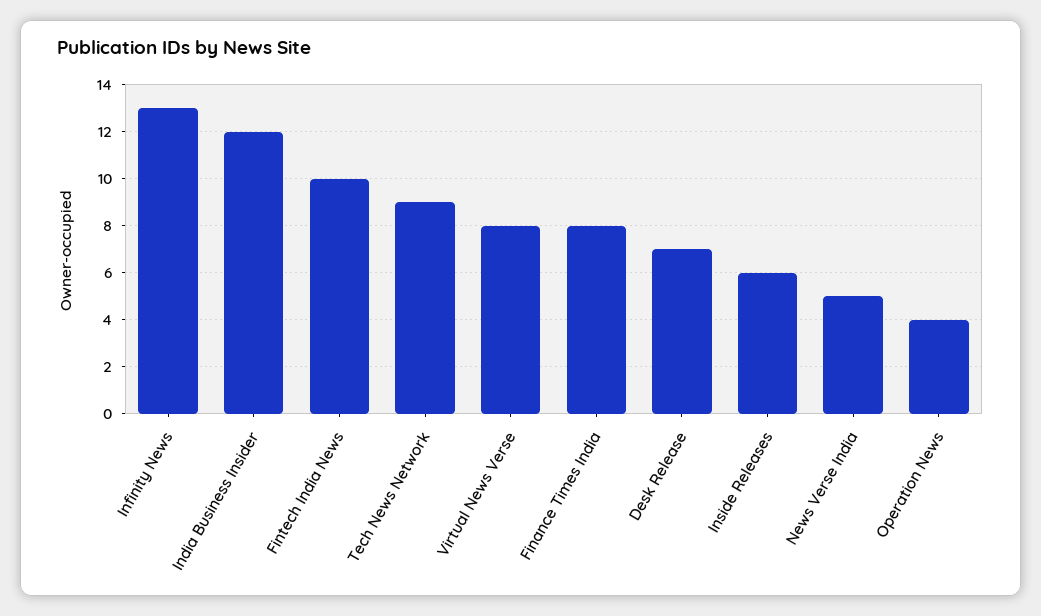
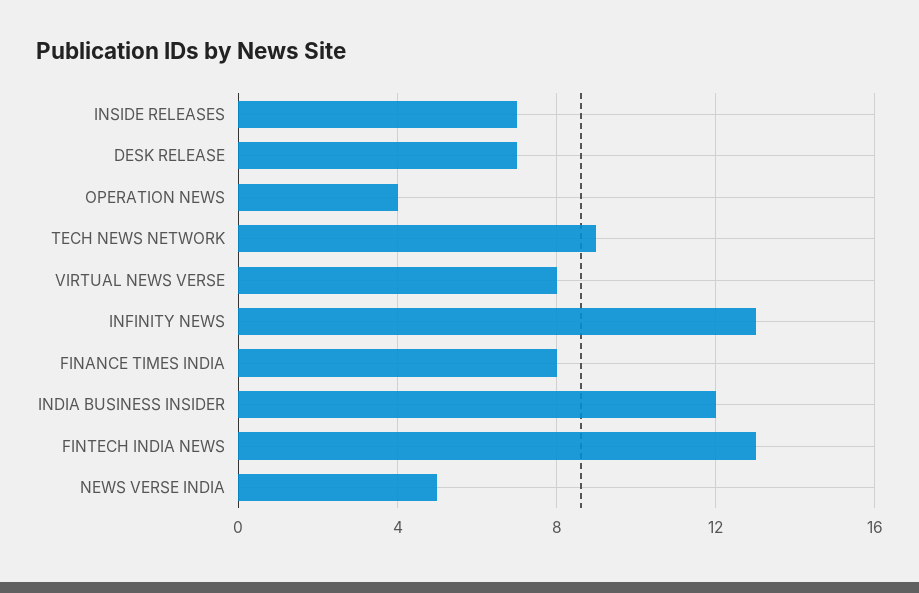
Fintech India News: 10 -> 13
Inside Releases: 6 -> 7

